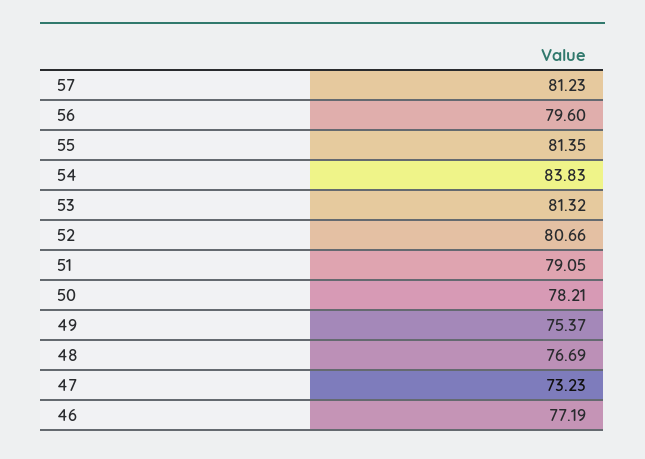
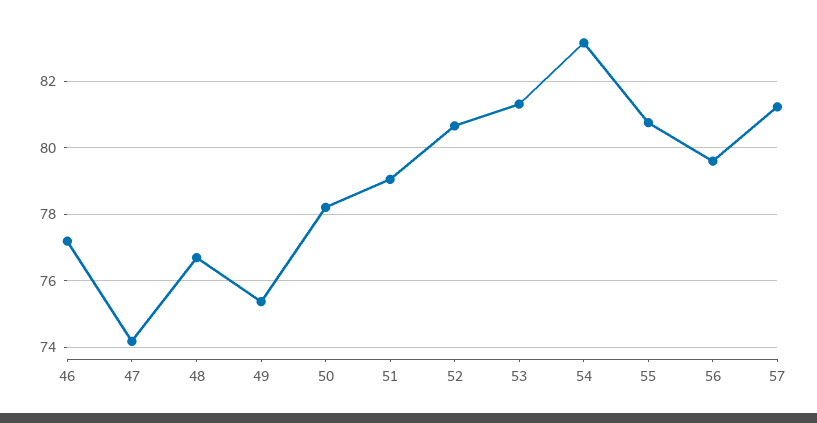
55: 81.35 -> 80.8
54: 83.83 -> 83.2
47: 73.23 -> 74.2

